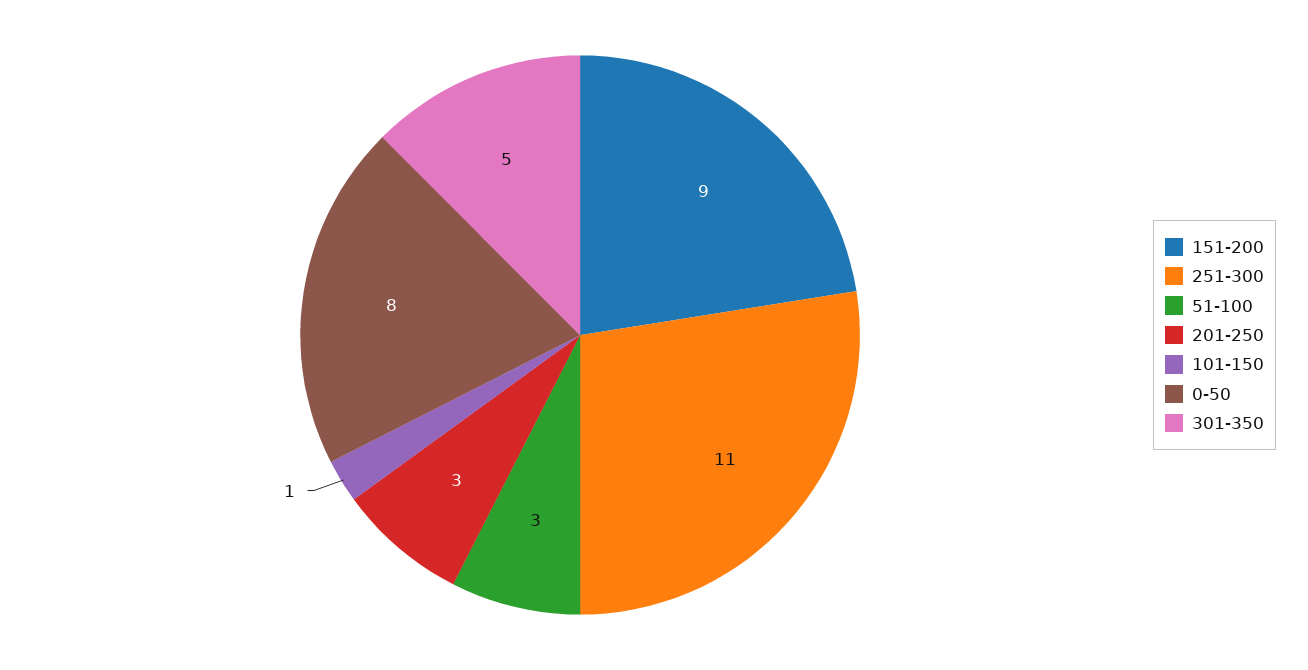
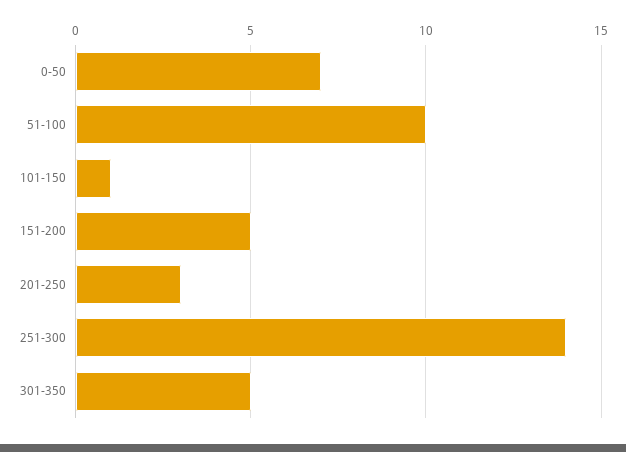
151-200: 9 -> 5
251-300: 11 -> 14
51-100: 3 -> 10
0-50: 8 -> 7

